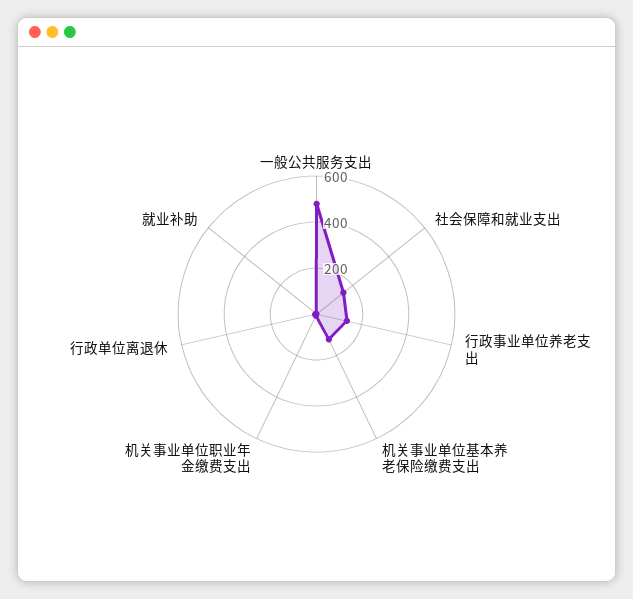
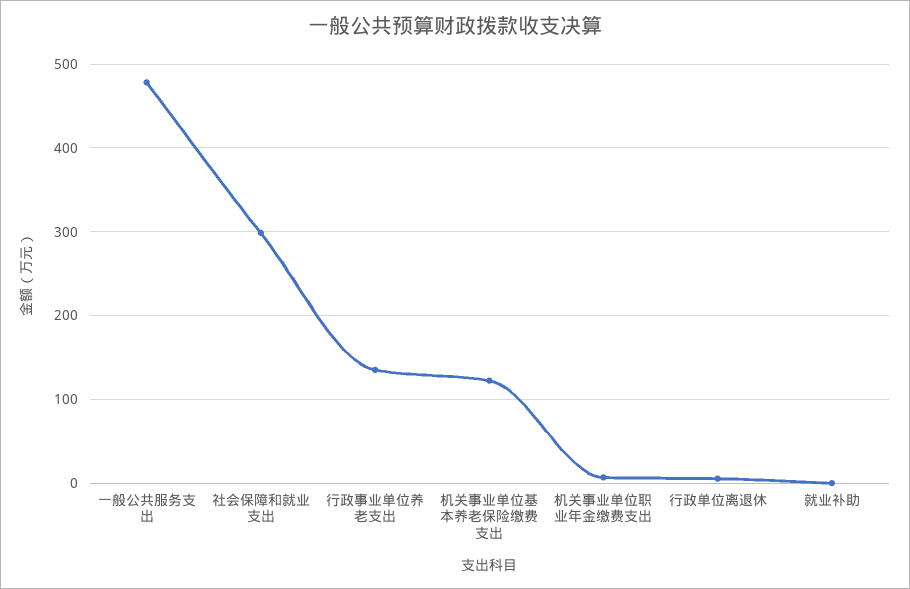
社会保障和就业支出: 150 -> 300

